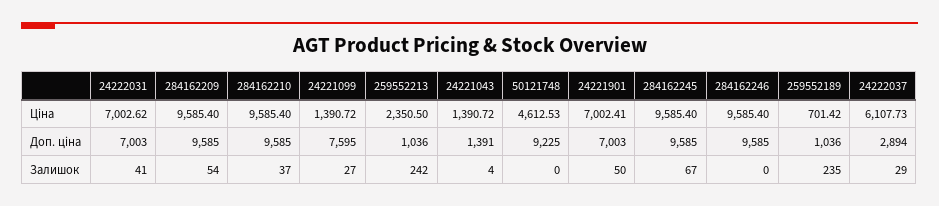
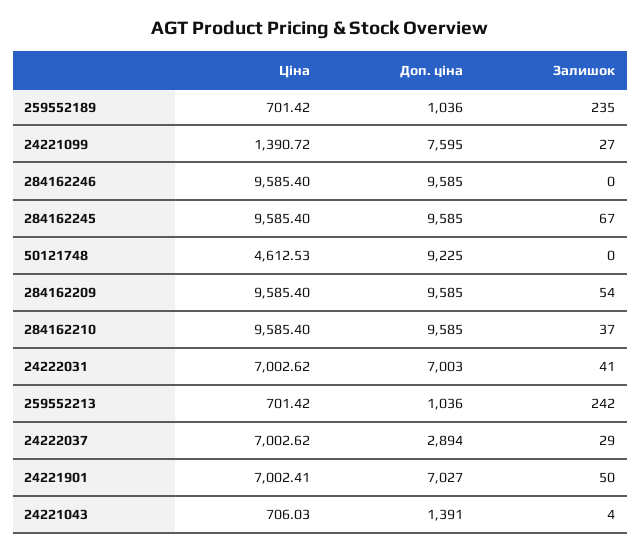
259552213, Ціна: 2350.5 -> 701.42
24221043, Ціна: 1390.72 -> 706.03
24222037, Ціна: 6107.73 -> 7002.62
24221901, Доп. ціна: 7003 -> 7027

